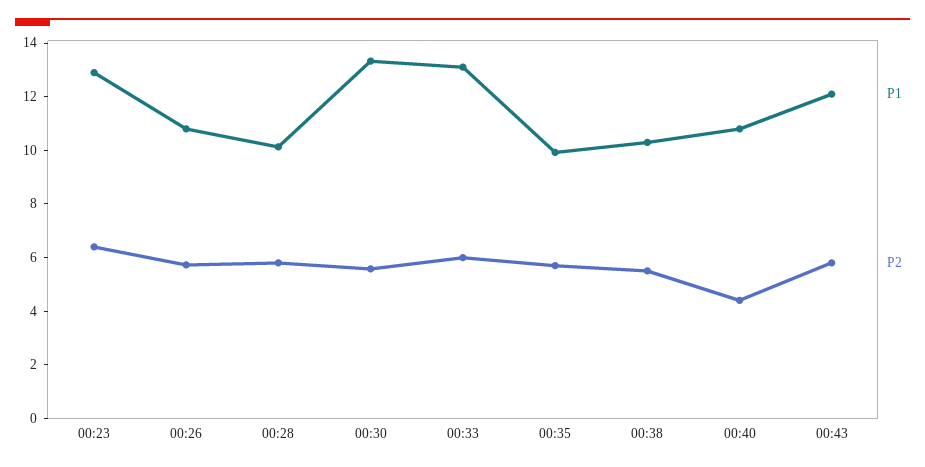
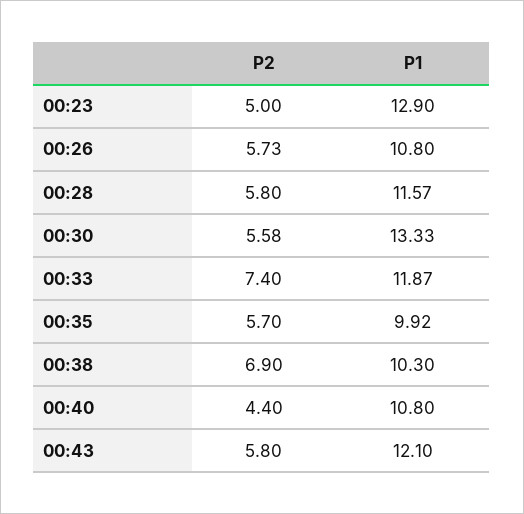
P2, 00:23: 6.5 -> 5
P1, 00:28: 10 -> 11.57
P1, 00:33: 13 -> 11.87
P2, 00:33: 6 -> 7.4
P2, 00:38: 5.5 -> 6.9

